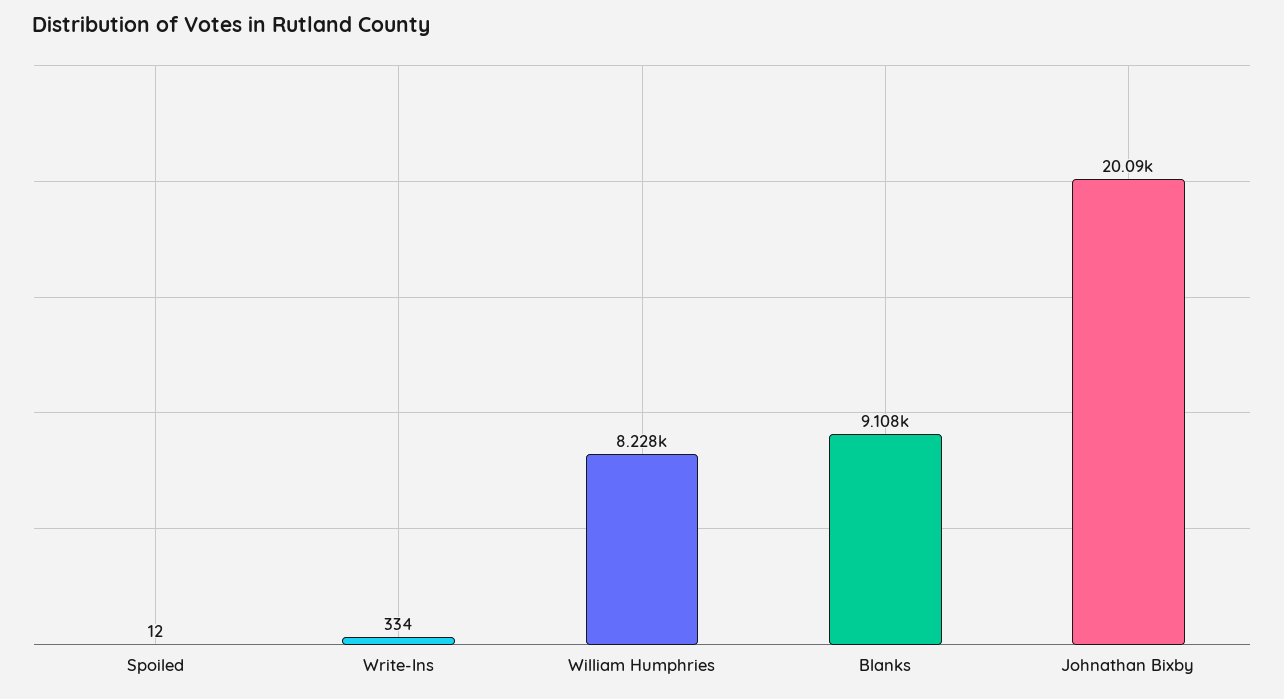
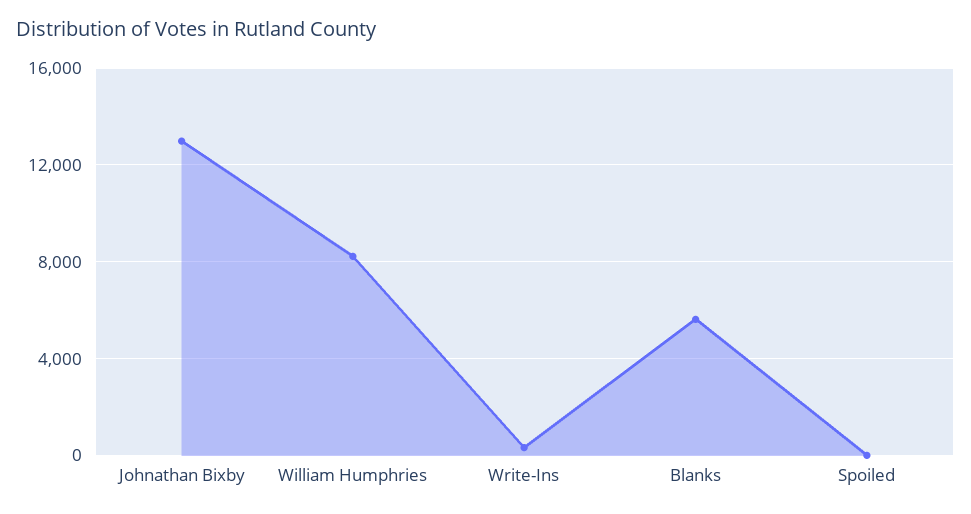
Blanks: 9108 -> 5500
Johnathan Bixby: 20090 -> 13000

